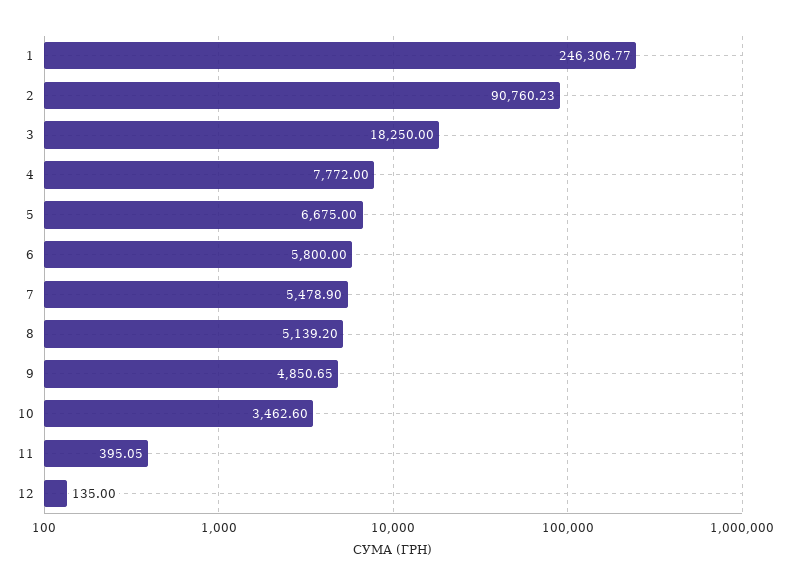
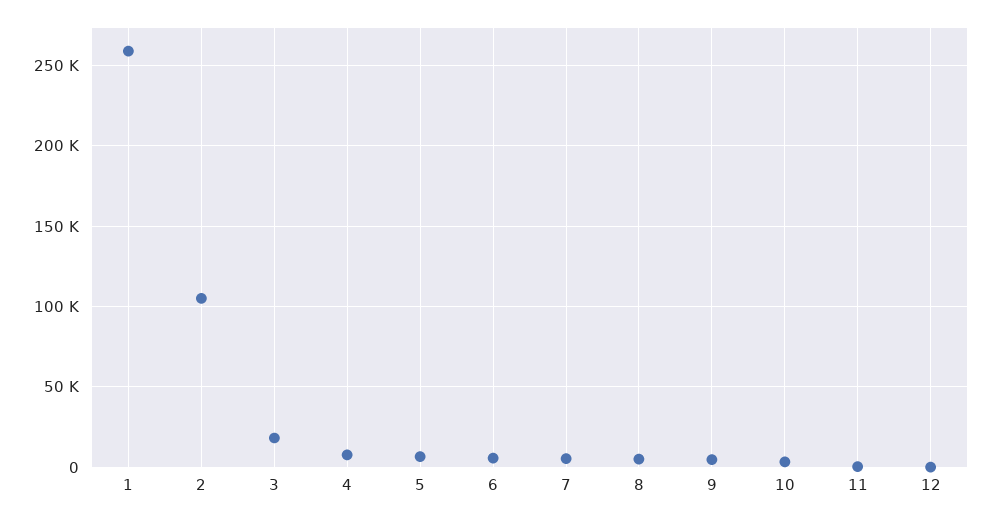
1: 246306.77 -> 260000
2: 90760.23 -> 105000

